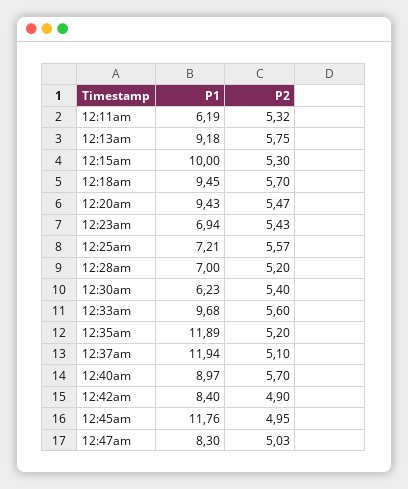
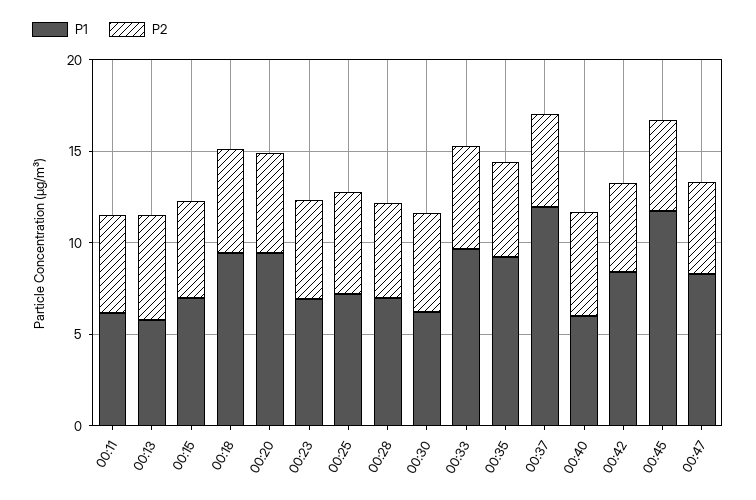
P1, 12:13am: 9.18 -> 6
P1, 12:15am: 10 -> 7
P1, 12:35am: 11.89 -> 9
P1, 12:40am: 8.97 -> 6

